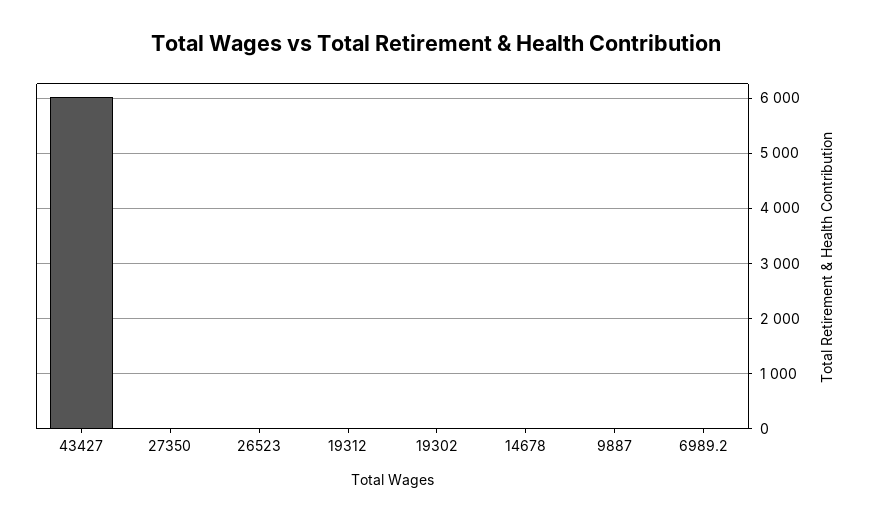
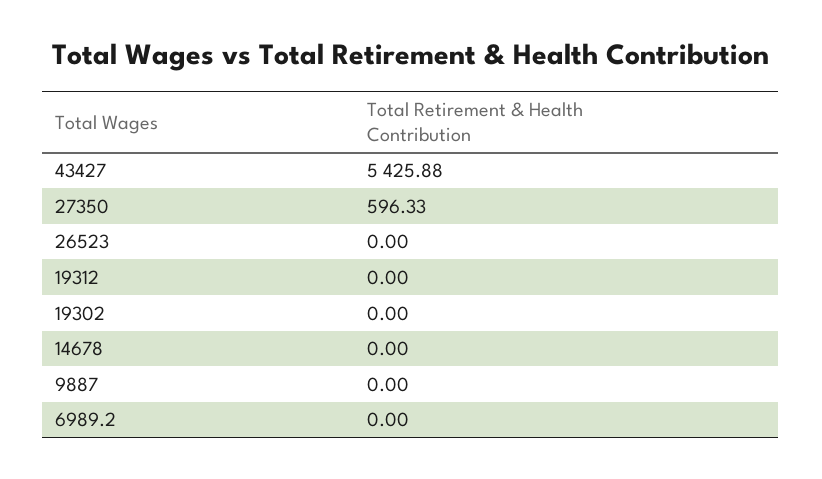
43427: 6000 -> 5425.88
27350: 0 -> 596.33

